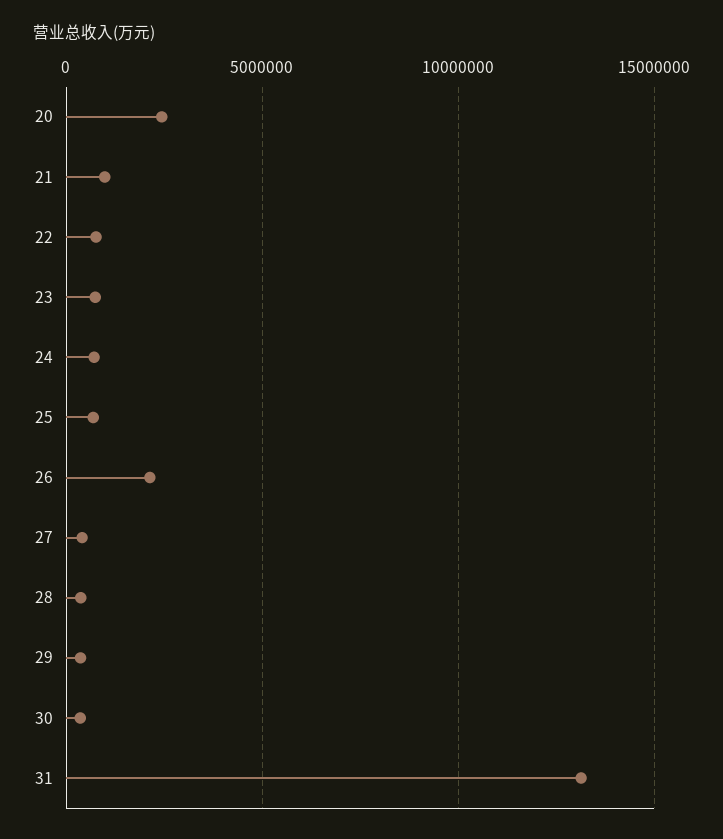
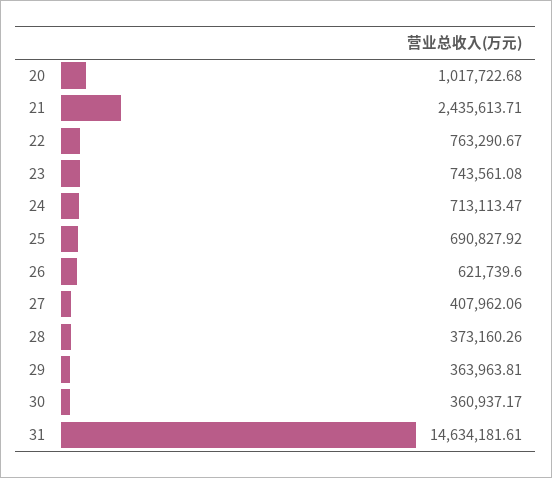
20: 2500000 -> 1017722.68
21: 1000000 -> 2435613.71
26: 2000000 -> 621739.6
31: 13000000 -> 14634181.61

